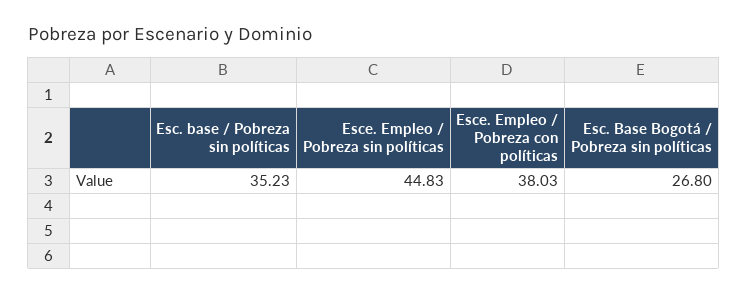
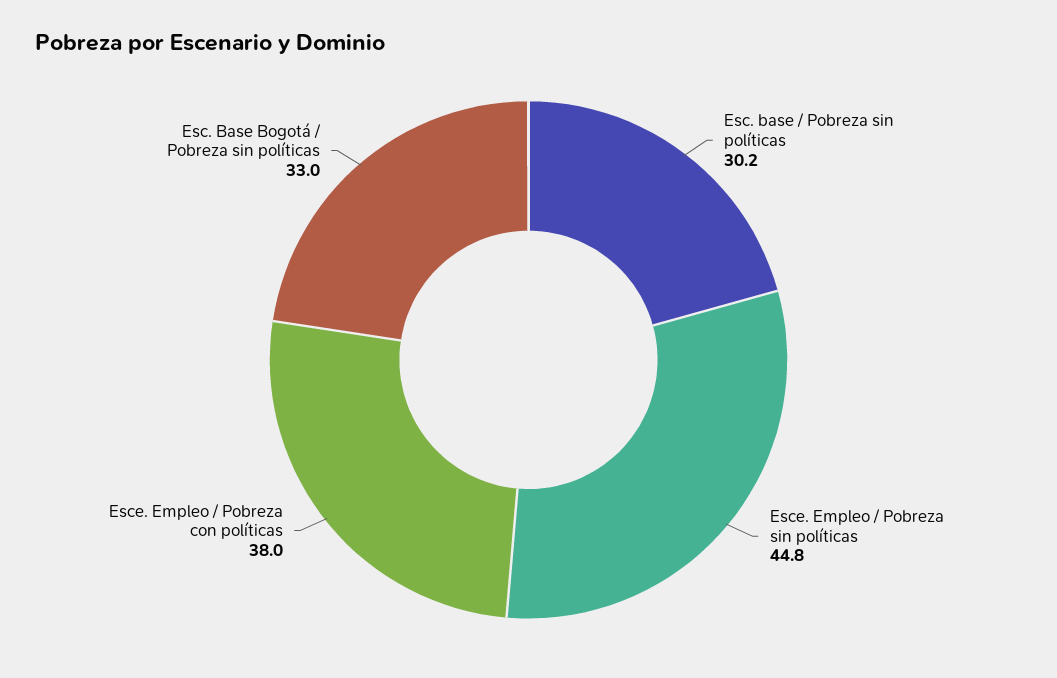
Esc. base / Pobreza sin políticas: 35.23 -> 30.2
Esc. Base Bogotá / Pobreza sin políticas: 26.8 -> 33

